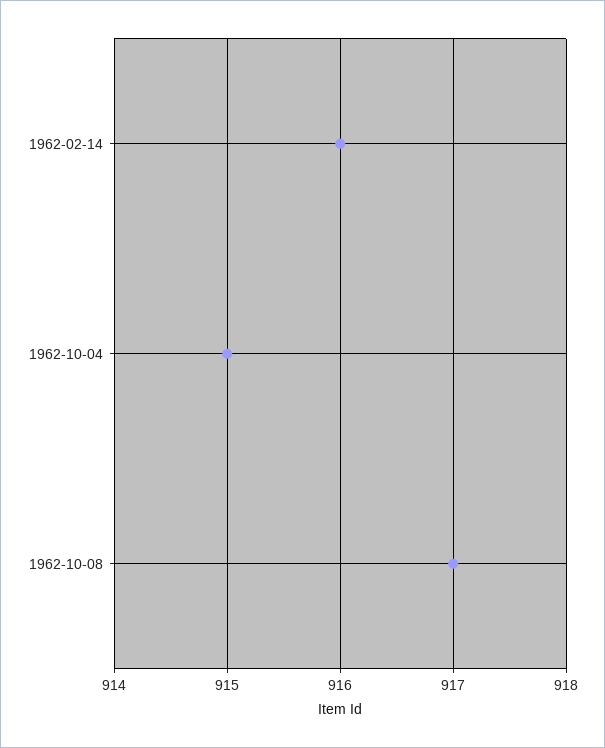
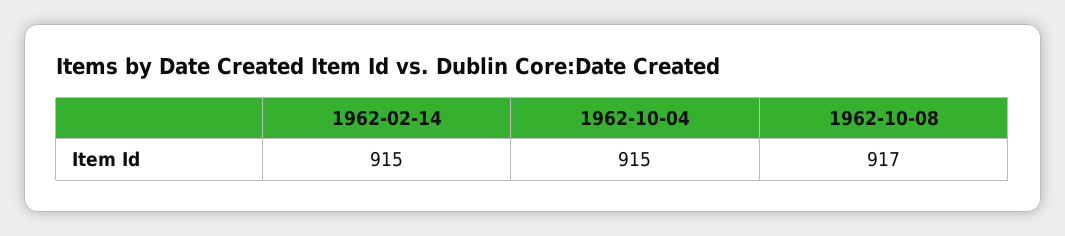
1962-02-14: 916 -> 915

